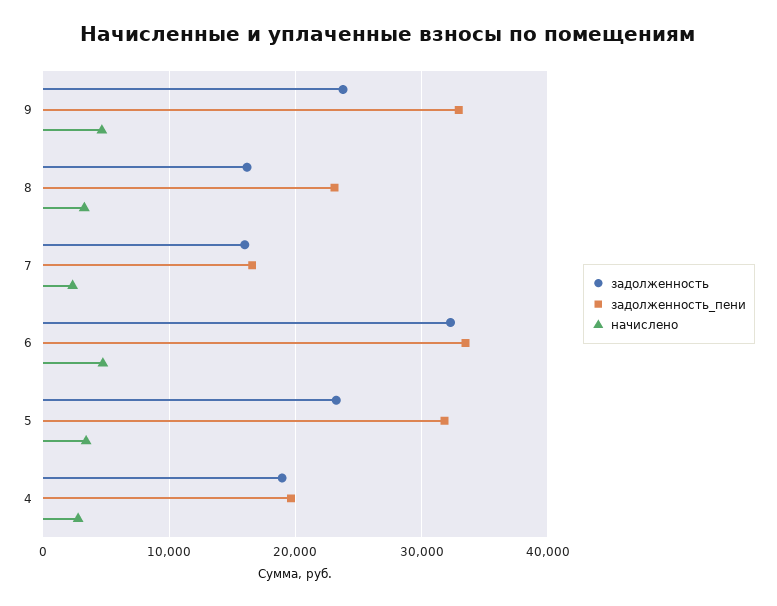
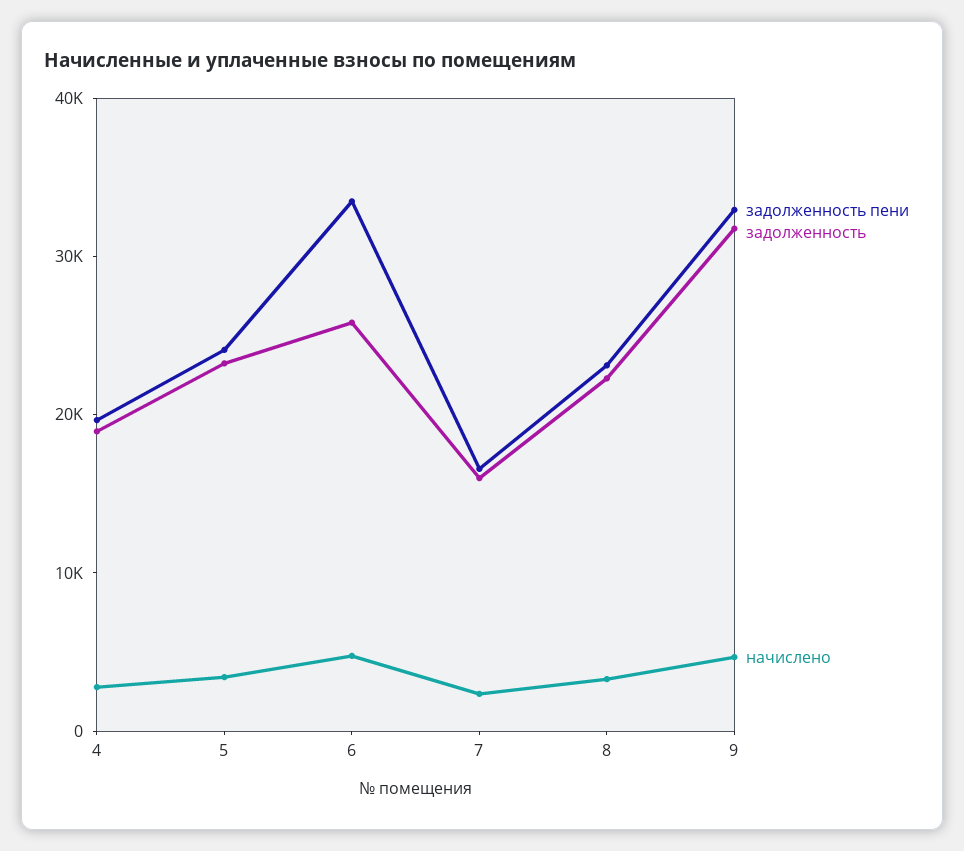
задолженность, 9: 24000 -> 32000
задолженность, 8: 16000 -> 22000
задолженность, 6: 32000 -> 26000
задолженность_пени, 5: 32000 -> 24000

